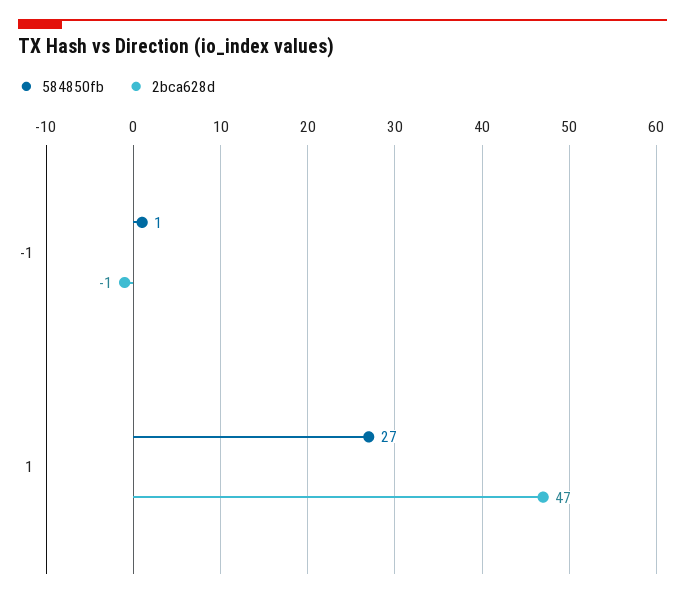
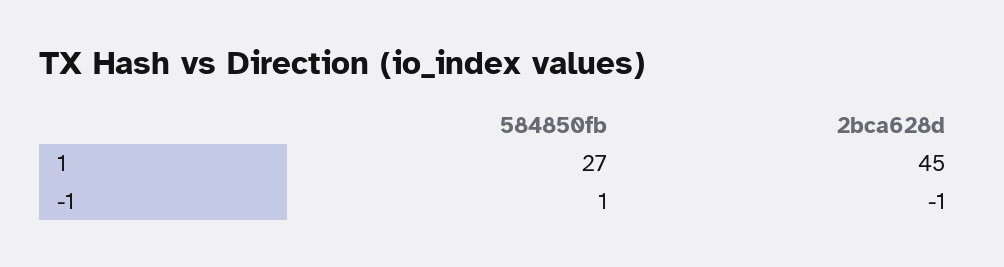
2bca628d, 1: 47 -> 45

